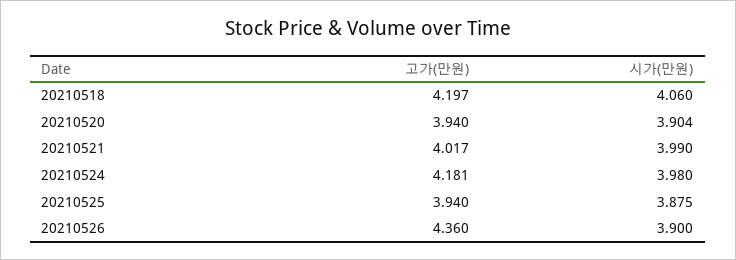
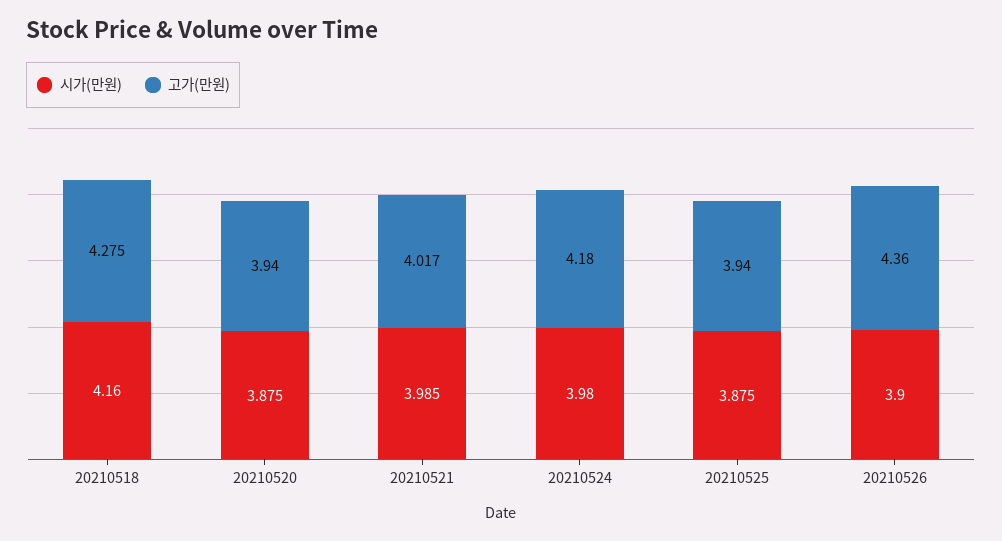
고가(만원), 20210518: 4.197 -> 4.275
시가(만원), 20210518: 4.06 -> 4.16
시가(만원), 20210520: 3.904 -> 3.875
시가(만원), 20210521: 3.99 -> 3.985
고가(만원), 20210524: 4.181 -> 4.18

